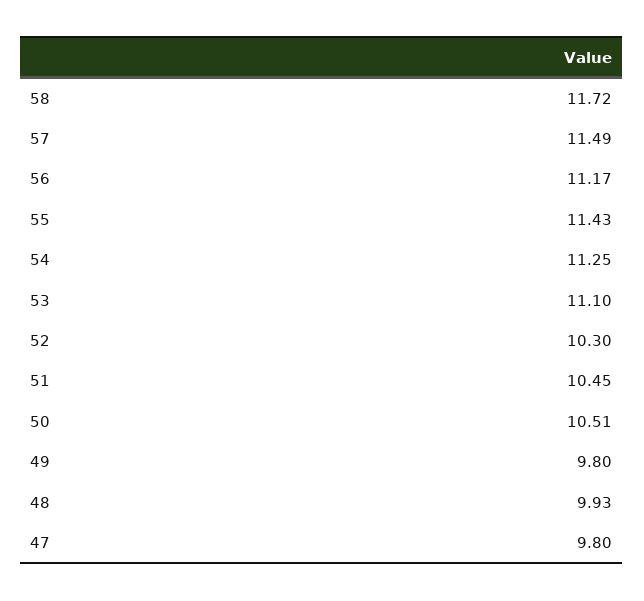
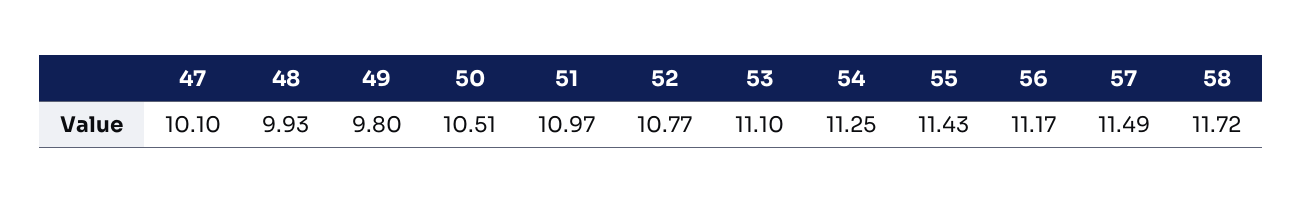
52: 10.3 -> 10.77
51: 10.45 -> 10.97
47: 9.8 -> 10.1

